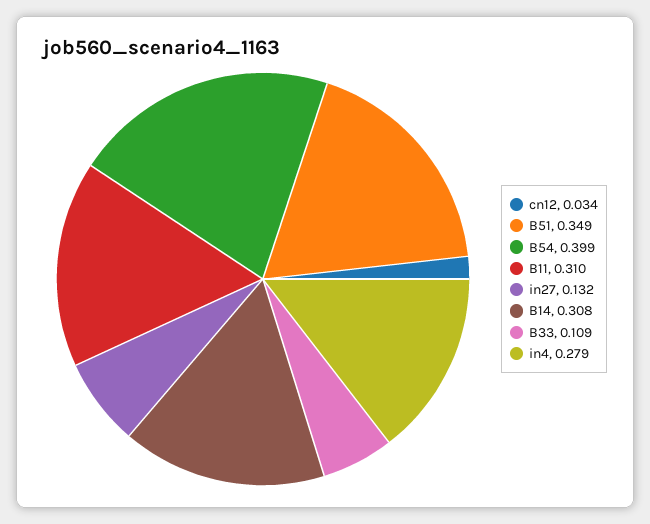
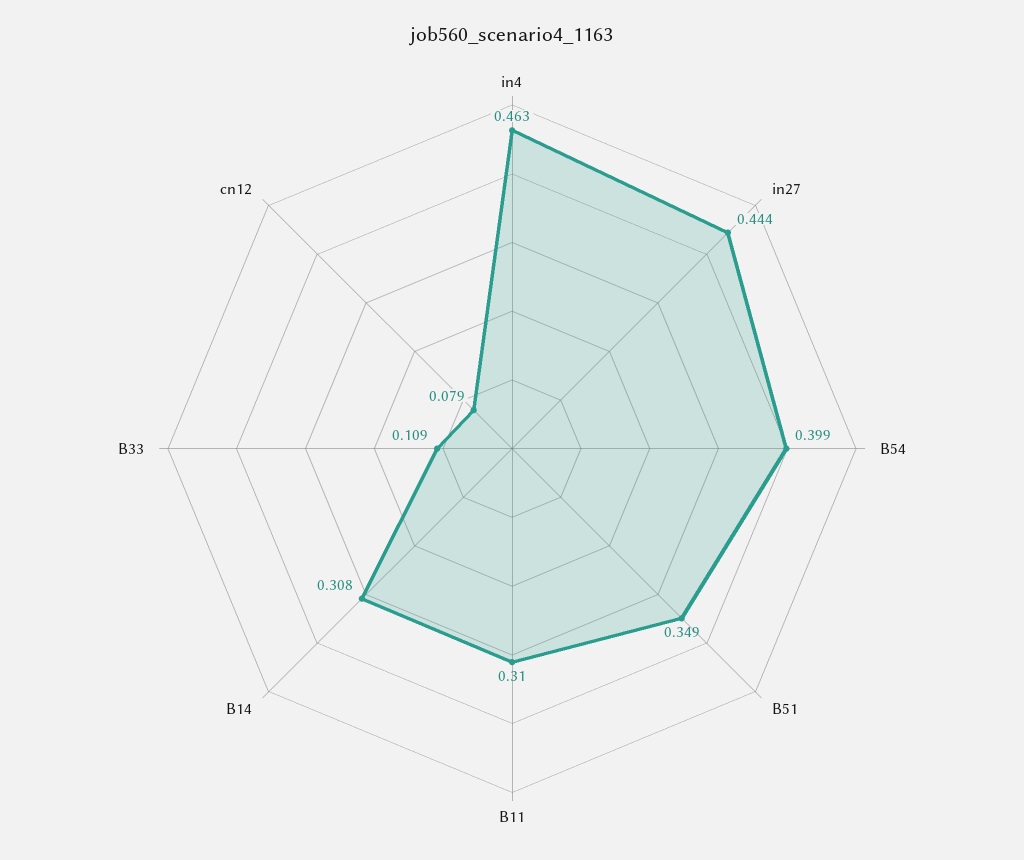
cn12: 0.034 -> 0.079
in27: 0.132 -> 0.444
in4: 0.279 -> 0.463

